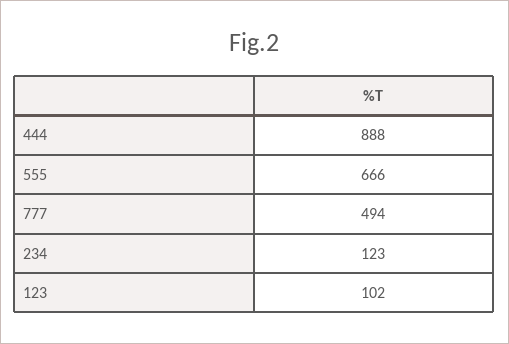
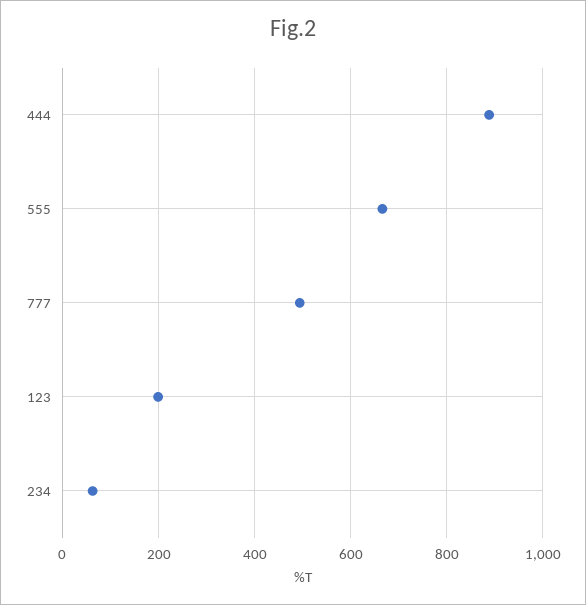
234: 123 -> 60
123: 102 -> 200

